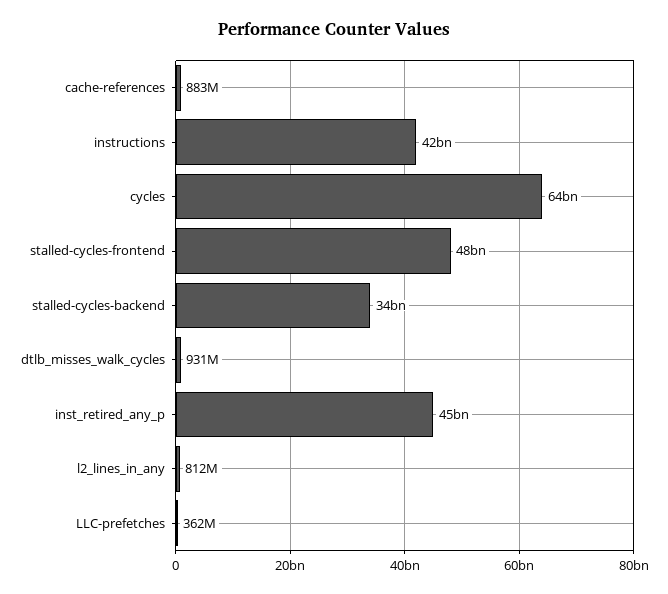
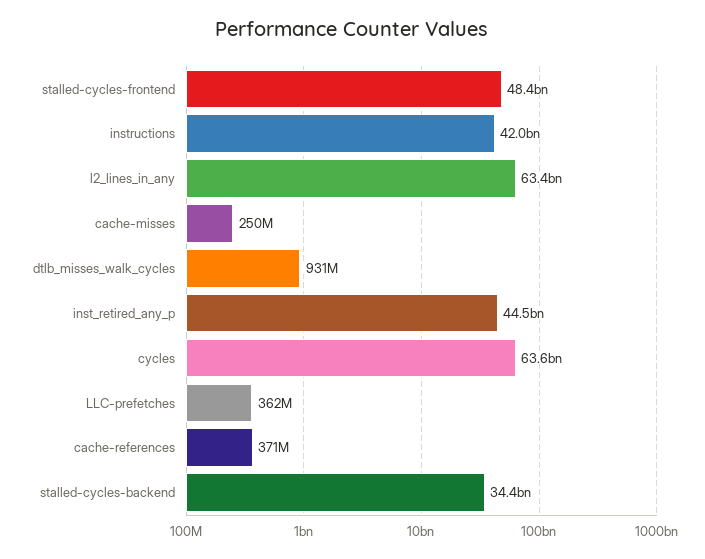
cache-references: 883000000 -> 371000000
l2_lines_in_any: 812000000 -> 63400000000
cache-misses: none -> 250000000

